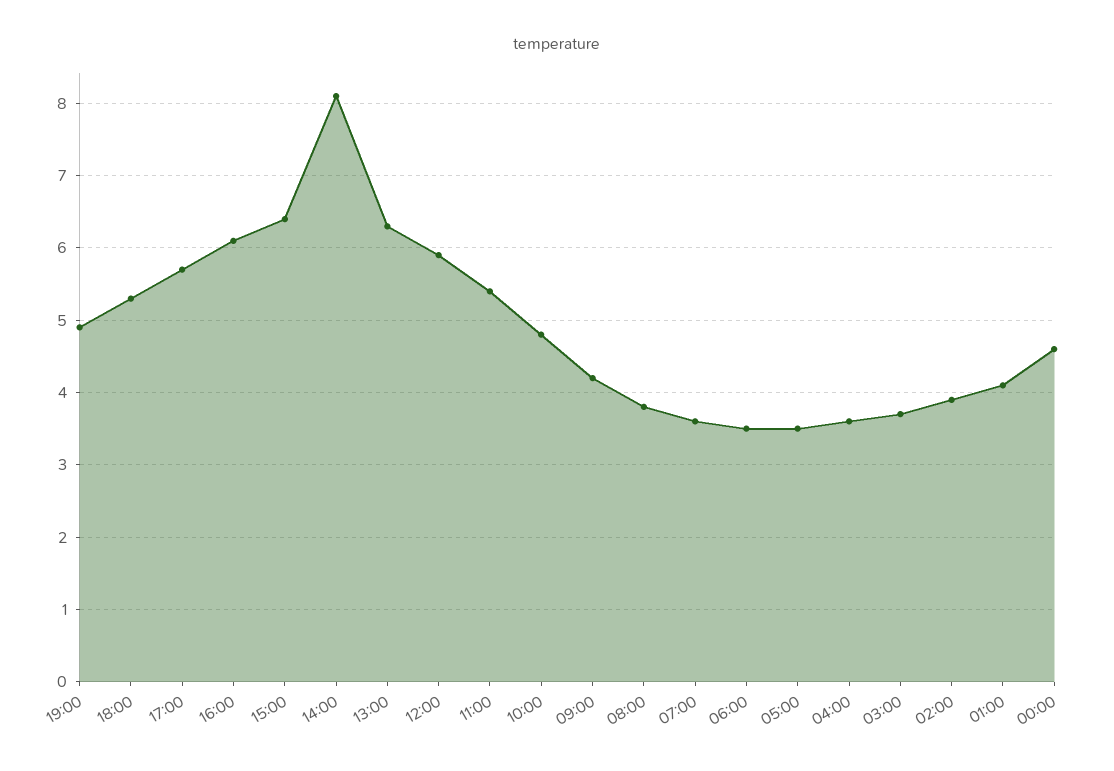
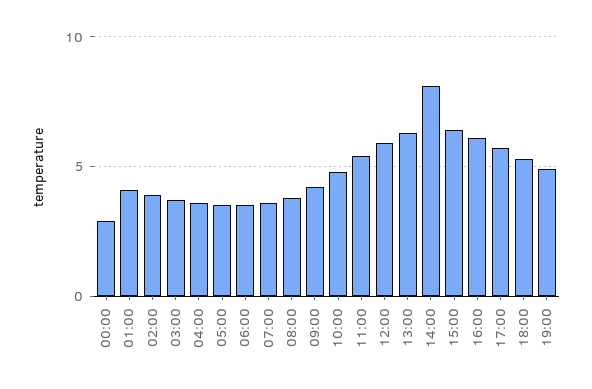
00:00: 4.6 -> 3

